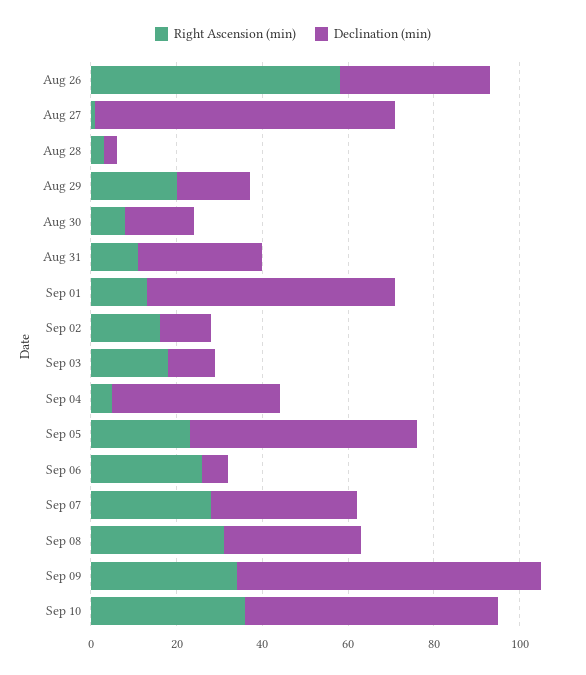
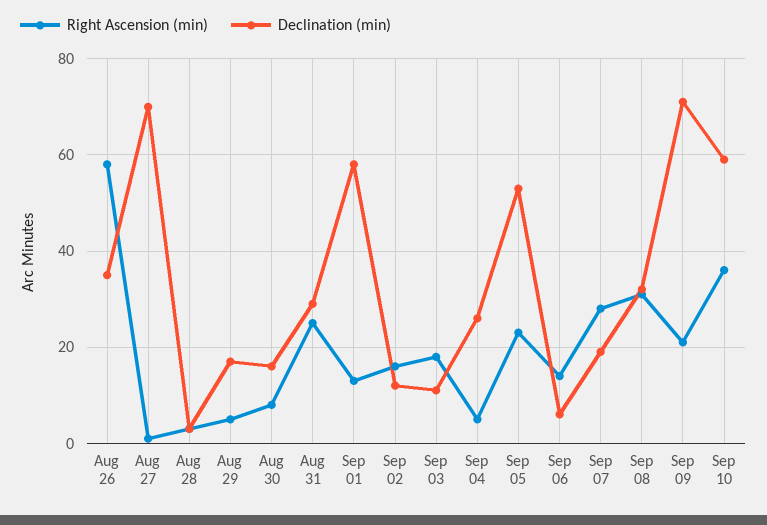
Right Ascension (min), Aug 29: 20 -> 5
Right Ascension (min), Aug 31: 10 -> 25
Declination (min), Sep 04: 40 -> 25
Right Ascension (min), Sep 06: 25 -> 15
Declination (min), Sep 07: 35 -> 20
Right Ascension (min), Sep 09: 35 -> 20

